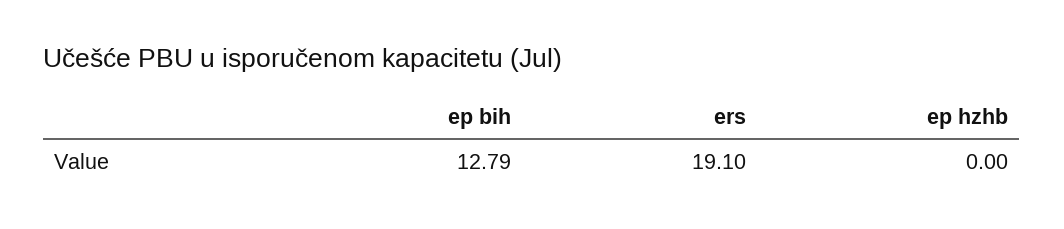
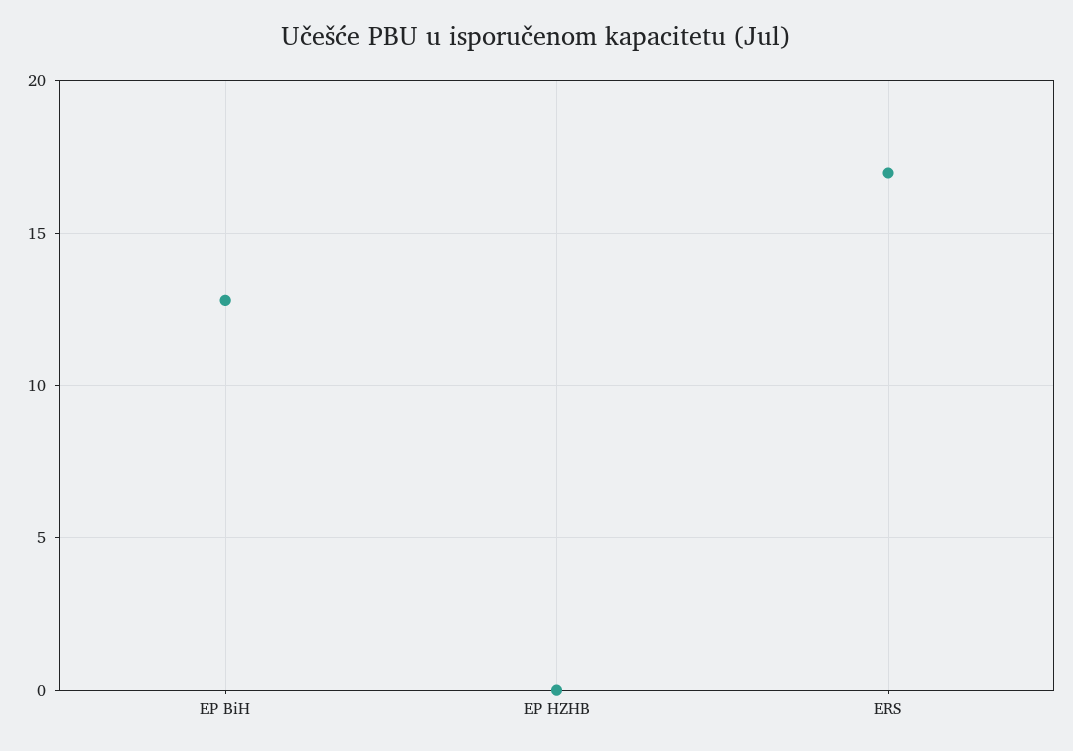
ers: 19.1 -> 17

